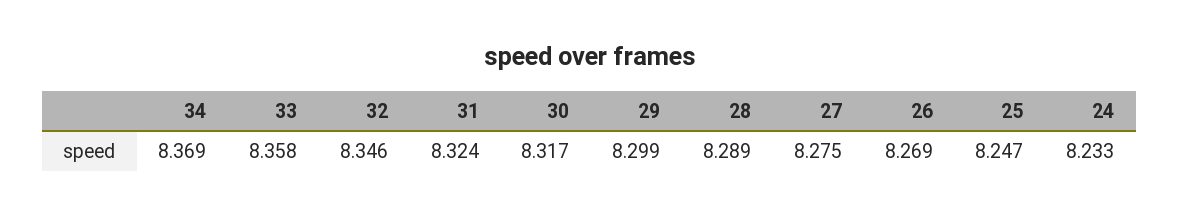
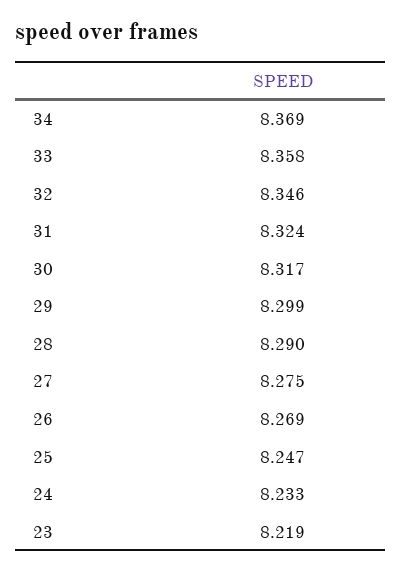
28: 8.289 -> 8.29
23: none -> 8.219

